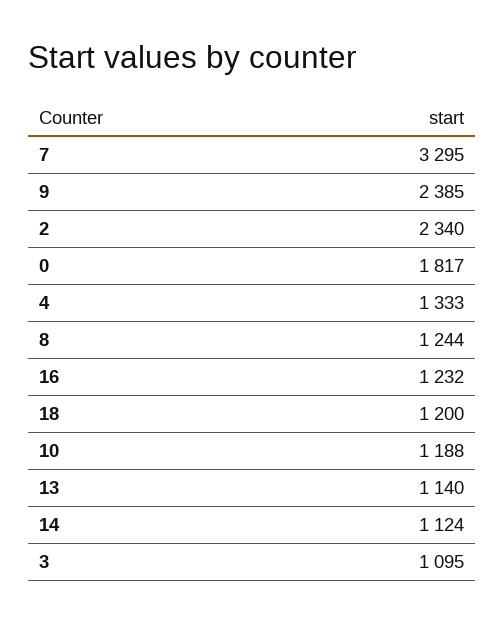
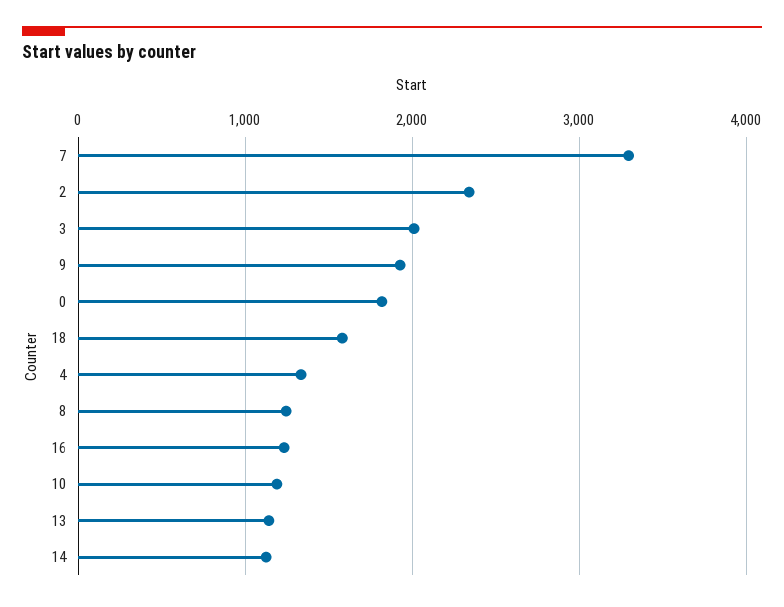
9: 2385 -> 1900
18: 1200 -> 1600
3: 1095 -> 2000

